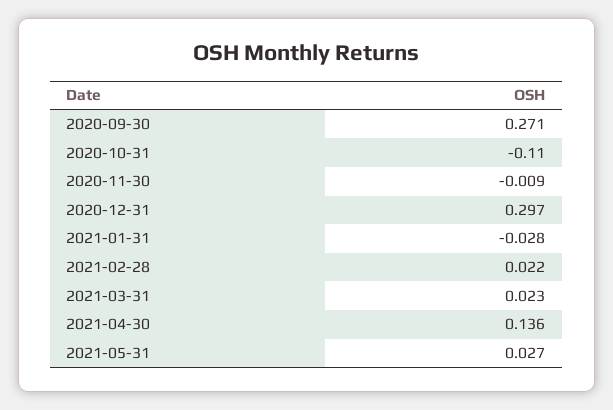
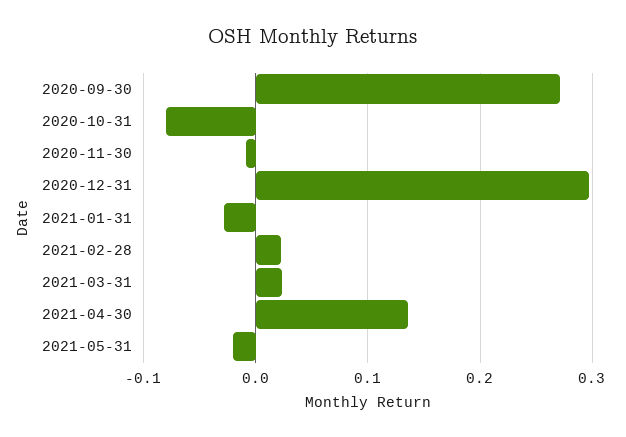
2020-10-31: -0.11 -> -0.08
2021-05-31: 0.027 -> -0.02

